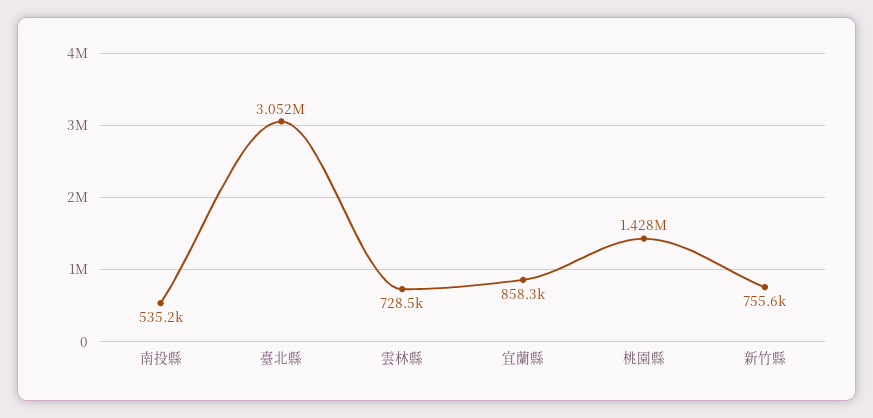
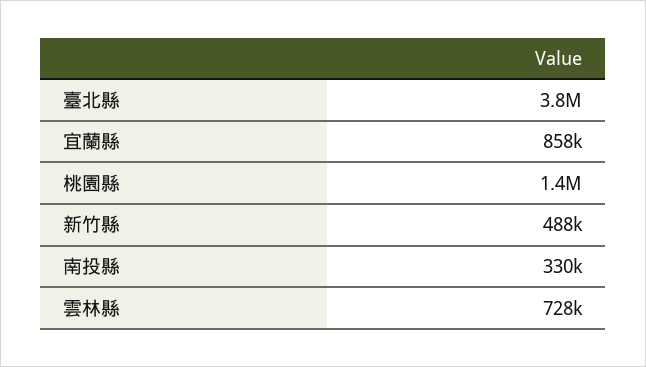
南投縣: 535200 -> 330000
臺北縣: 3052000 -> 3800000
新竹縣: 755600 -> 488000

